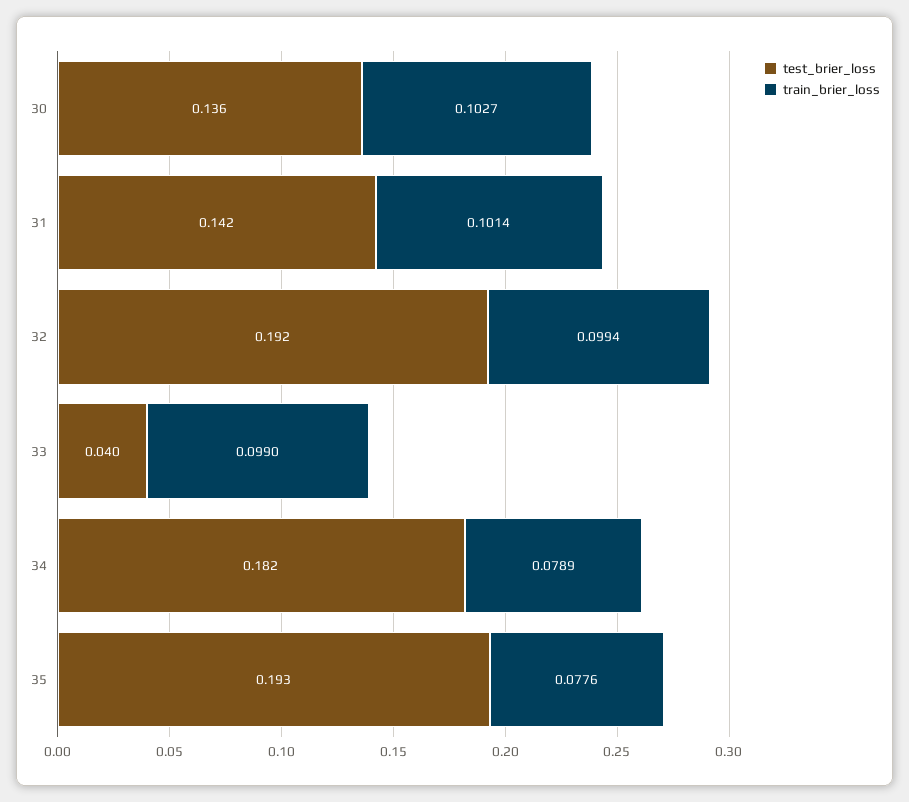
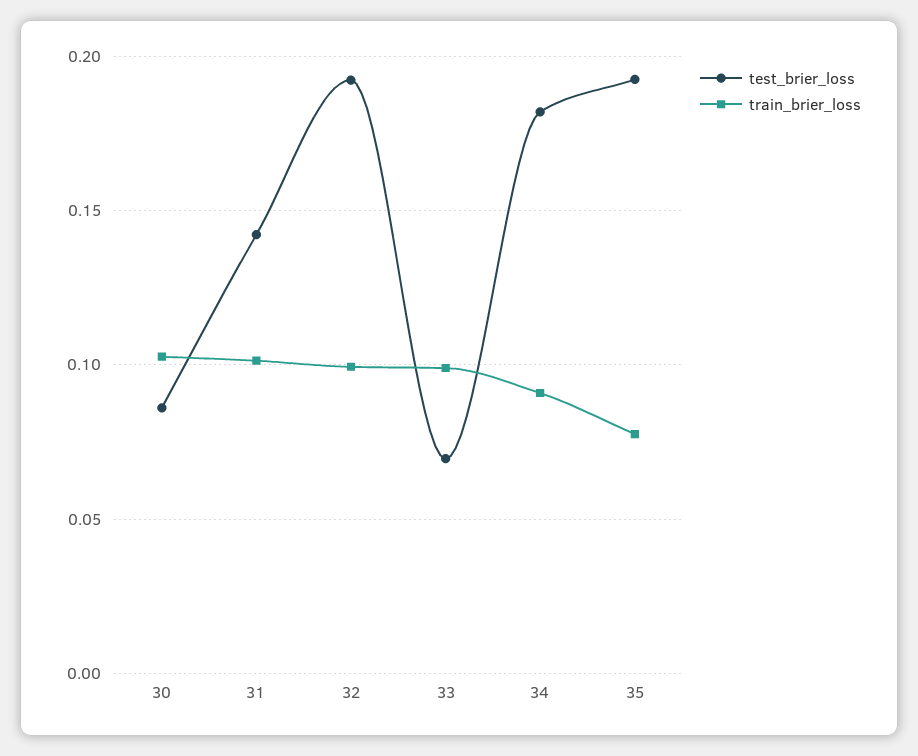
test_brier_loss, 30: 0.136 -> 0.085
test_brier_loss, 33: 0.04 -> 0.07
train_brier_loss, 34: 0.0789 -> 0.09

